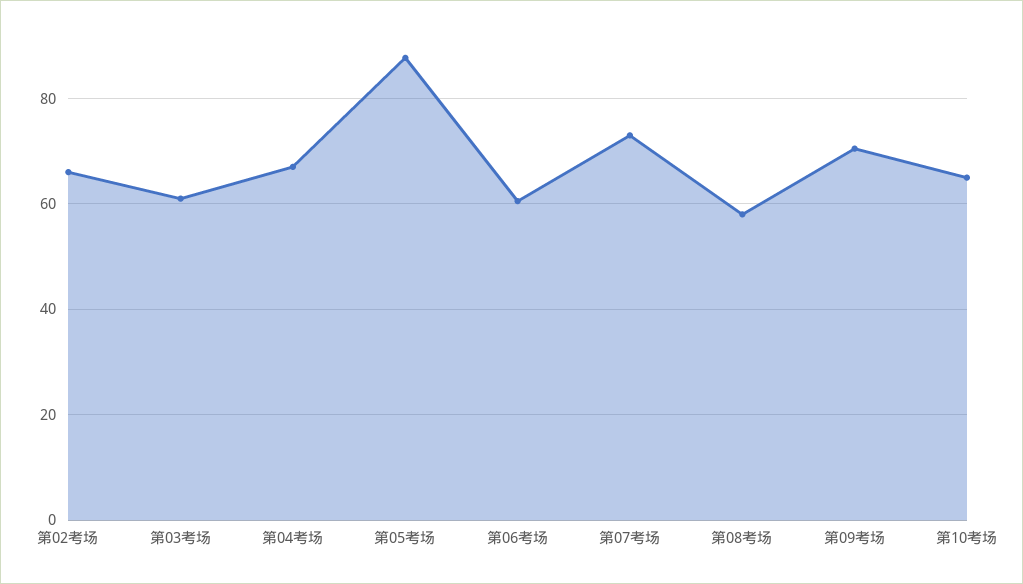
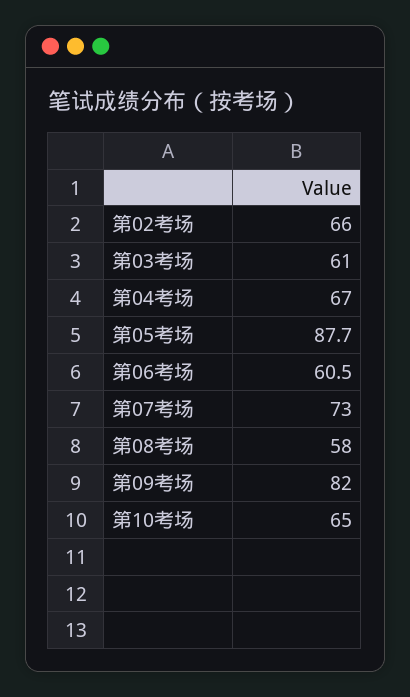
第09考场: 70 -> 82

